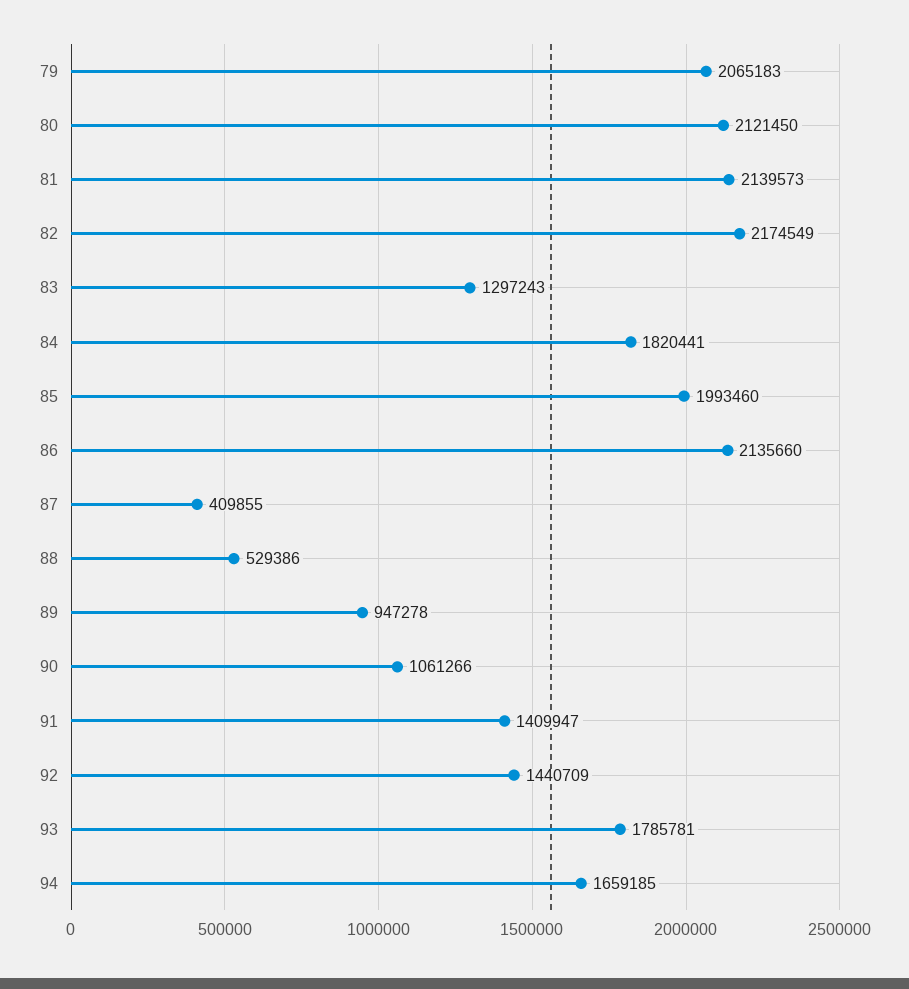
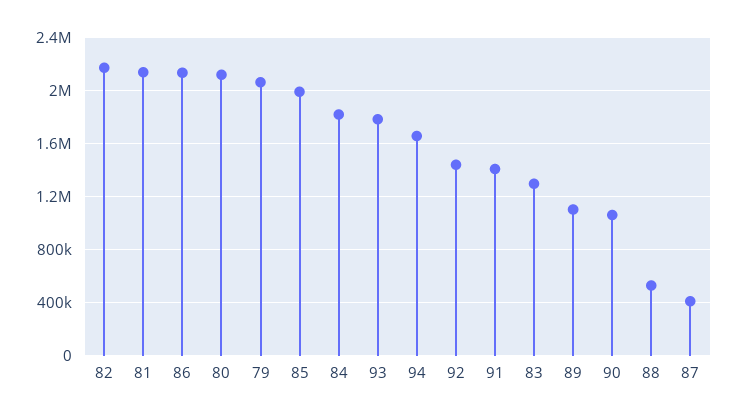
89: 947278 -> 1100000

